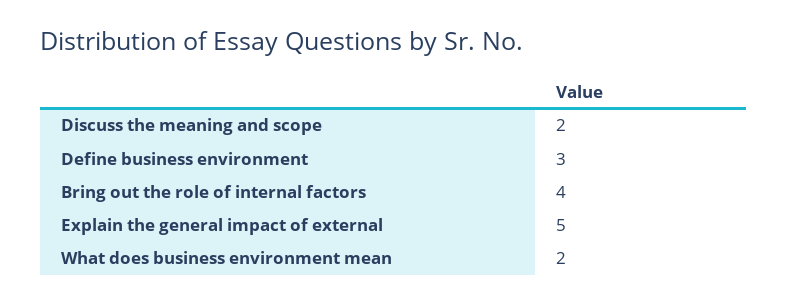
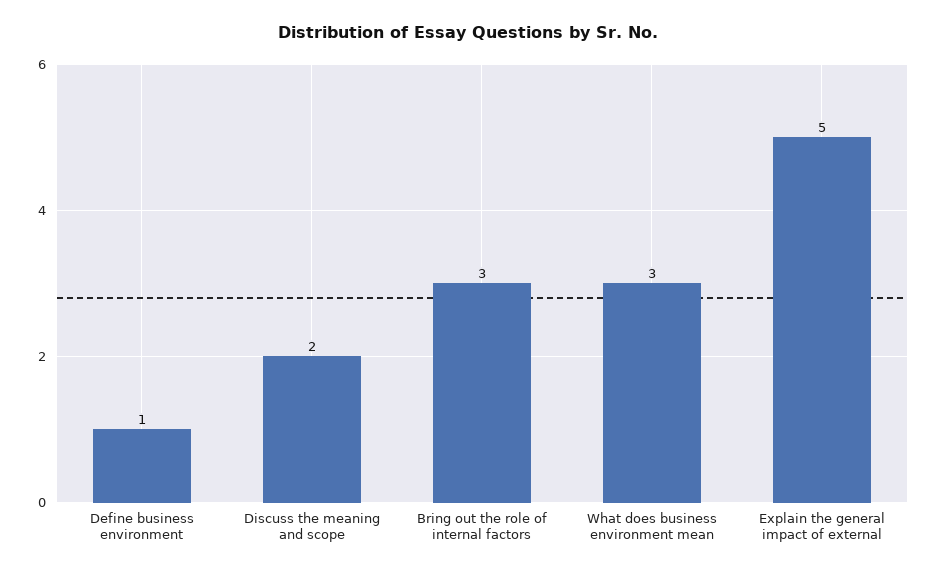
Define business environment: 3 -> 1
Bring out the role of internal factors: 4 -> 3
What does business environment mean: 2 -> 3

